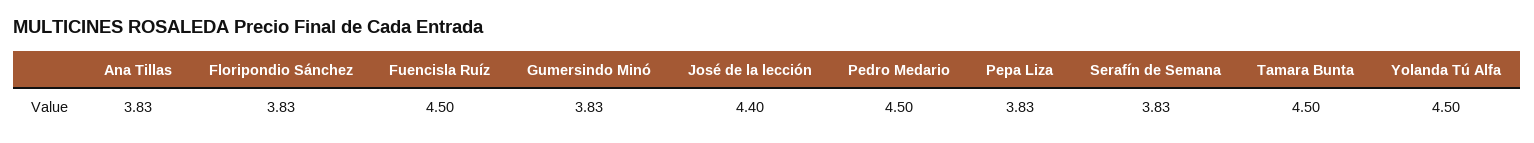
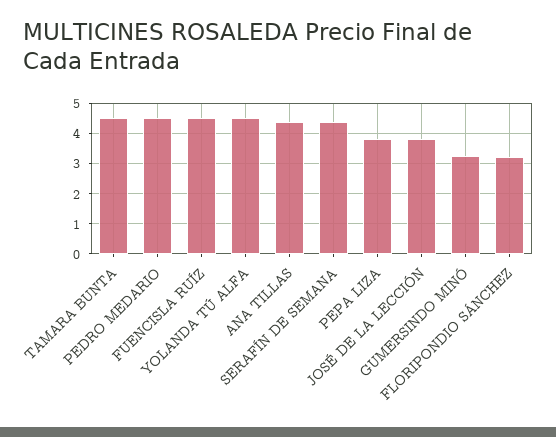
Ana Tillas: 3.83 -> 4.4
Floripondio Sánchez: 3.83 -> 3.2
Gumersindo Minó: 3.83 -> 3.2
José de la lección: 4.4 -> 3.8
Serafín de Semana: 3.83 -> 4.4

